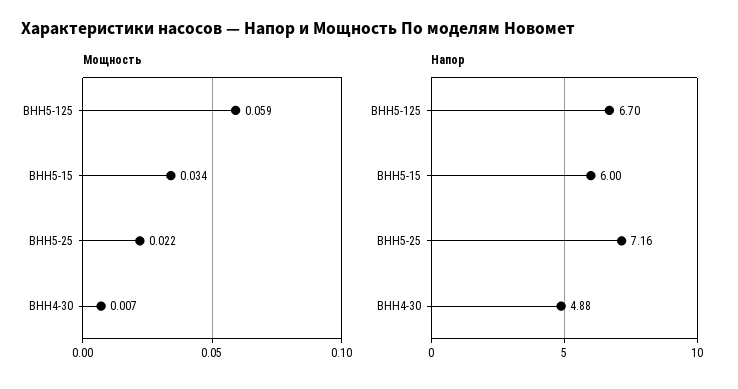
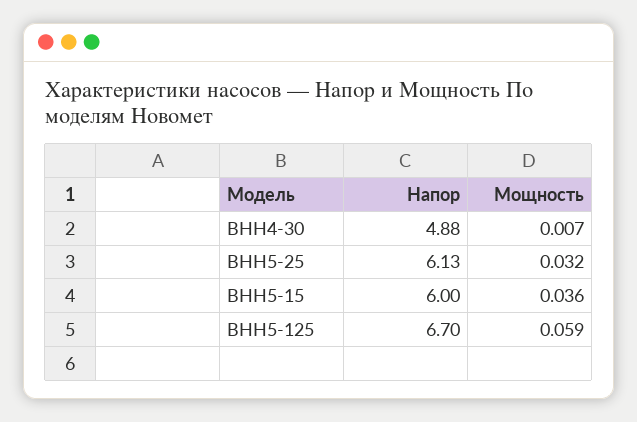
Мощность, ВНН5-15: 0.034 -> 0.036
Мощность, ВНН5-25: 0.022 -> 0.032
Напор, ВНН5-25: 7.16 -> 6.13

